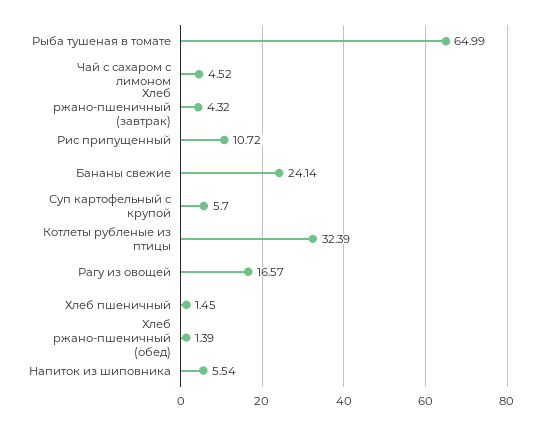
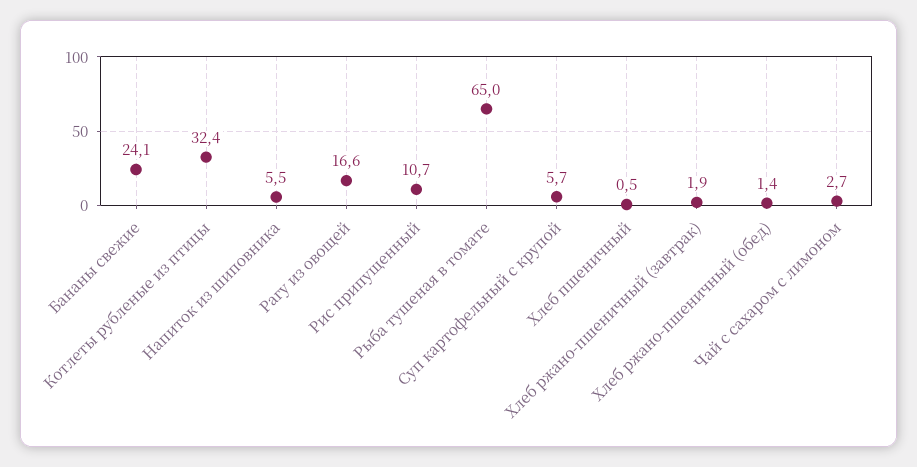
Чай с сахаром с лимоном: 4.52 -> 2.7
Хлеб ржано-пшеничный (завтрак): 4.32 -> 1.9
Хлеб пшеничный: 1.45 -> 0.5

